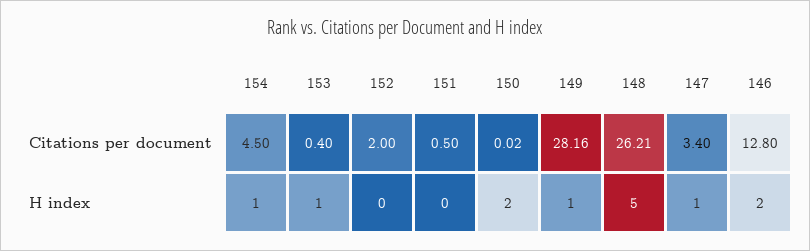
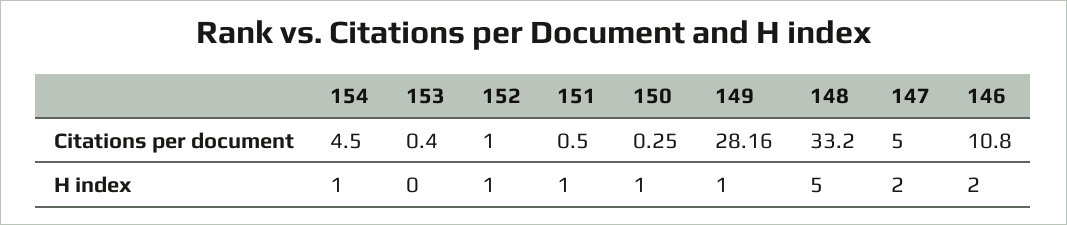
152, Citations per document: 2 -> 1
150, Citations per document: 0.02 -> 0.25
148, Citations per document: 26.21 -> 33.2
147, Citations per document: 3.4 -> 5
146, Citations per document: 12.8 -> 10.8
153, H index: 1 -> 0
152, H index: 0 -> 1
151, H index: 0 -> 1
150, H index: 2 -> 1
147, H index: 1 -> 2

